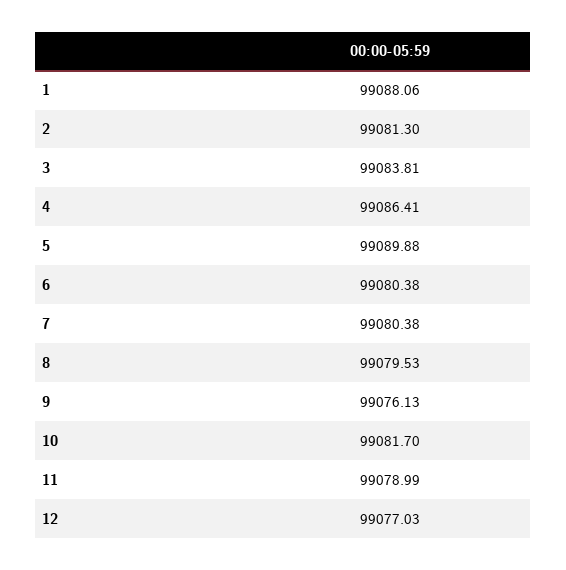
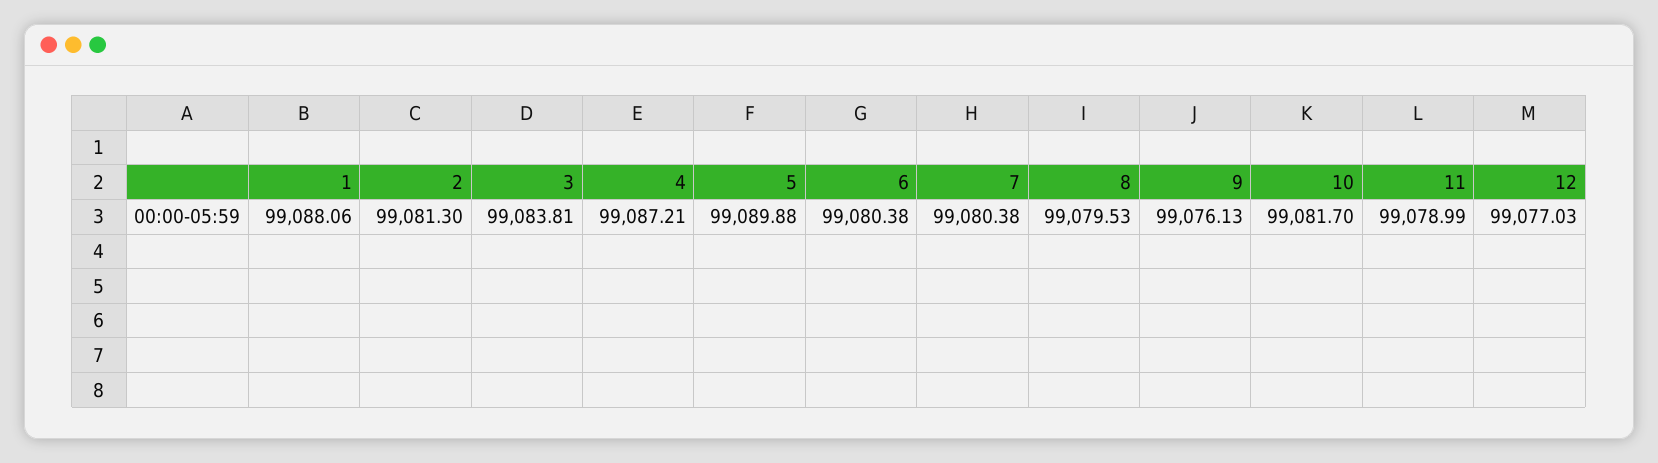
4: 99086.41 -> 99087.21

